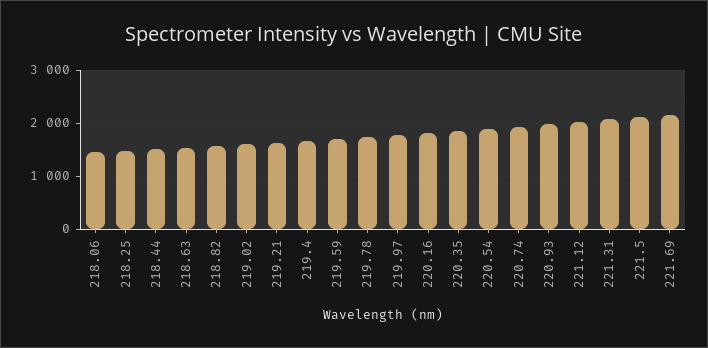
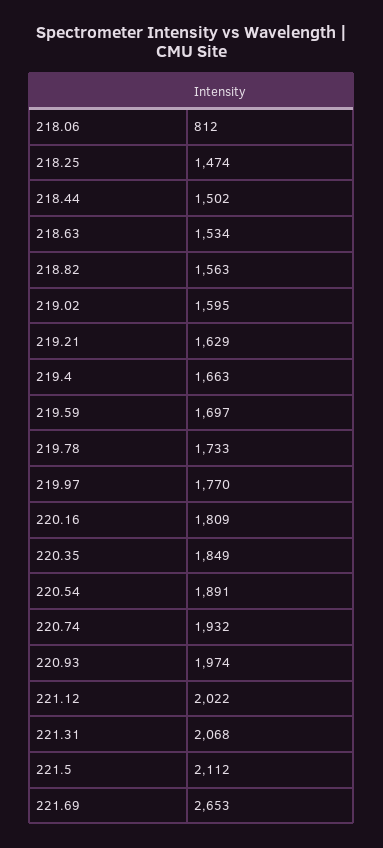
218.06: 1400 -> 812
221.69: 2200 -> 2653

